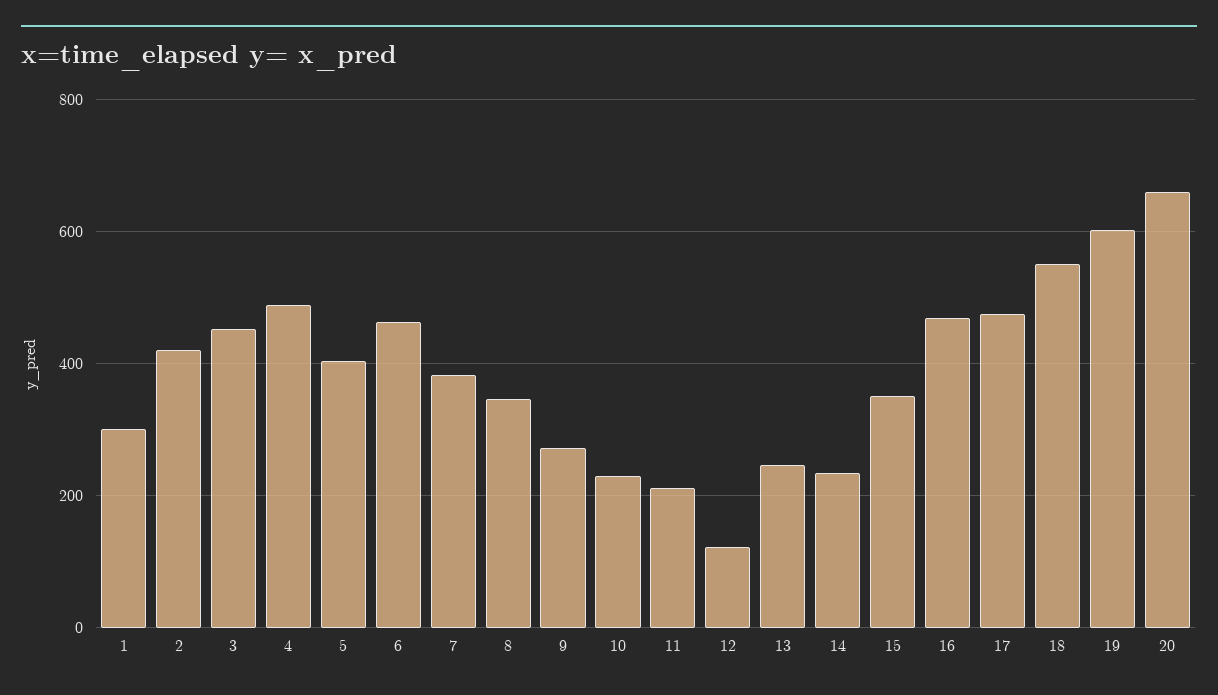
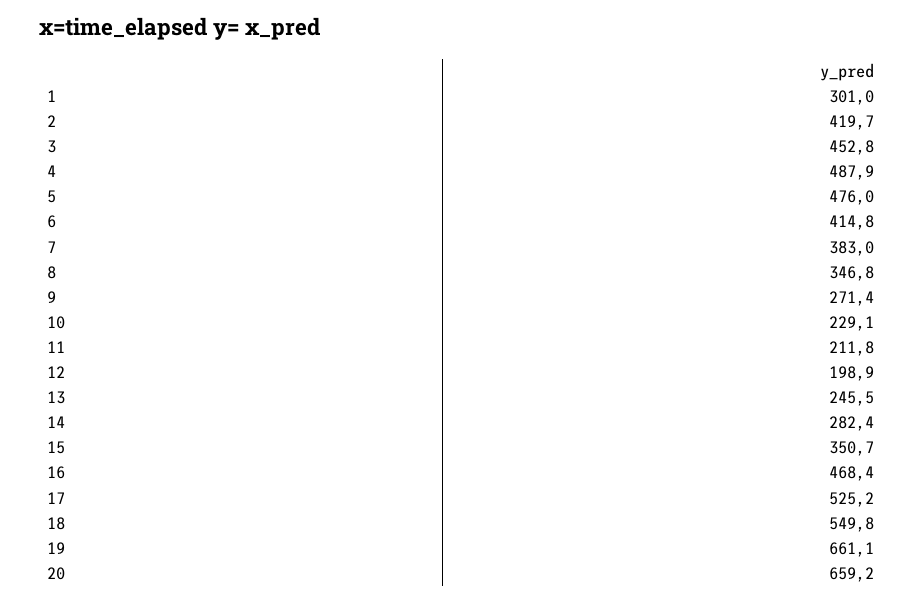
5: 400 -> 476
6: 460 -> 414.8
12: 120 -> 198.9
14: 240 -> 282.4
17: 480 -> 525.2
19: 600 -> 661.1

